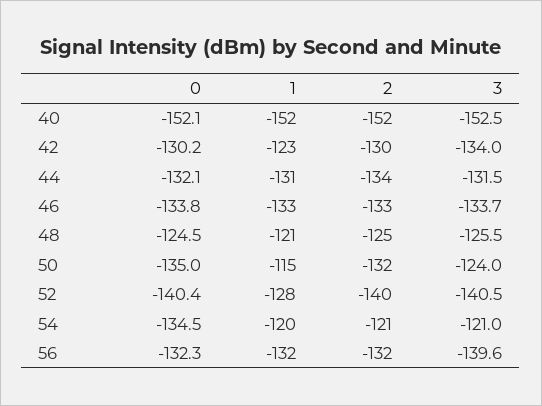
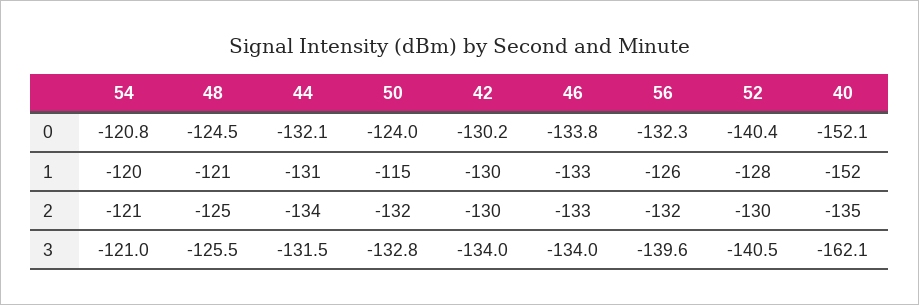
2, 40: -152 -> -135
3, 40: -152.5 -> -162.1
1, 42: -123 -> -130
3, 46: -133.7 -> -134
0, 50: -135 -> -124
3, 50: -124 -> -132.8
2, 52: -140 -> -130
0, 54: -134.5 -> -120.8
1, 56: -132 -> -126

